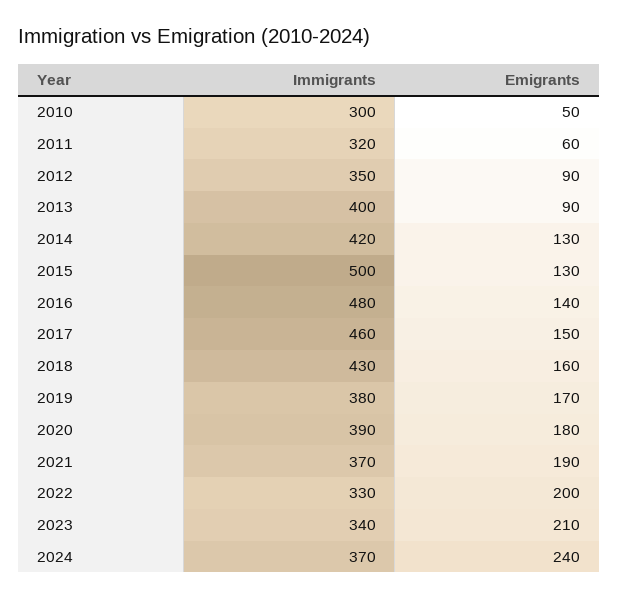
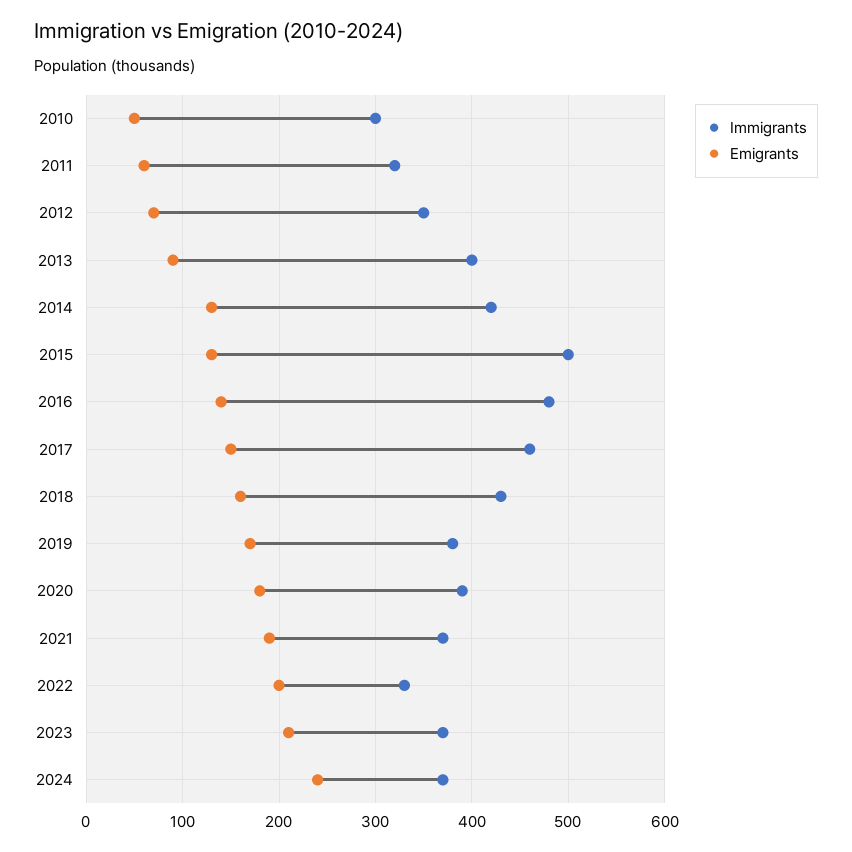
Emigrants, 2012: 90 -> 70
Immigrants, 2023: 340 -> 370

